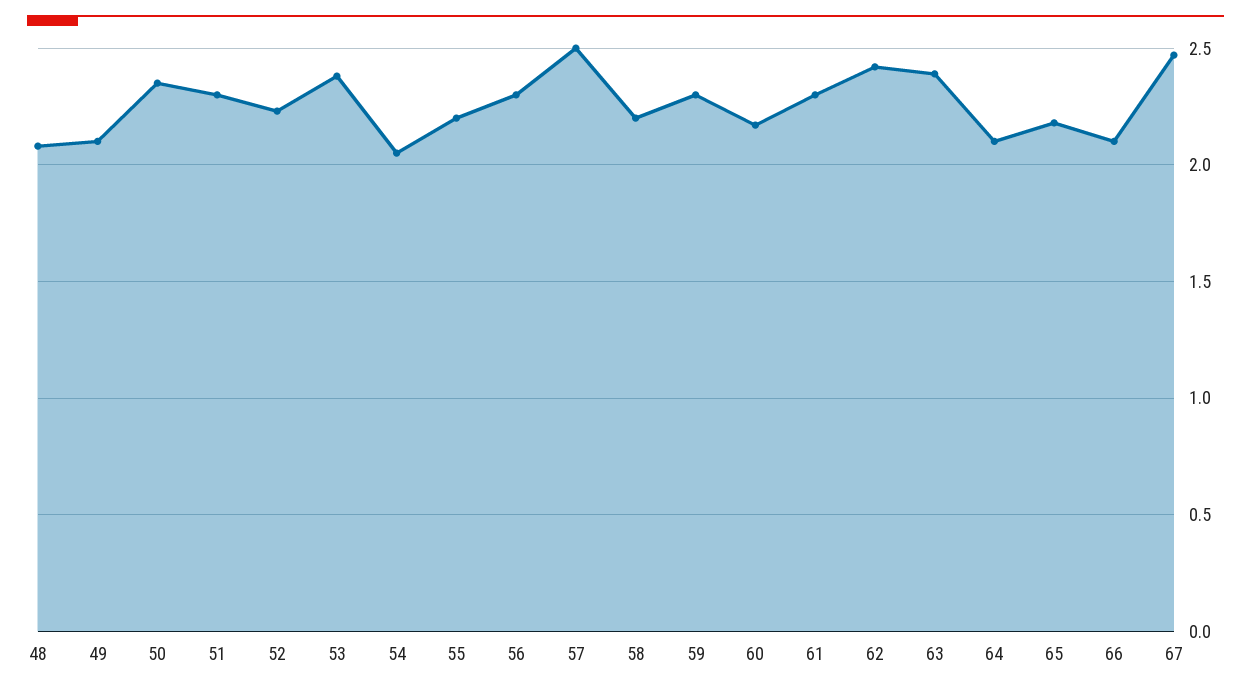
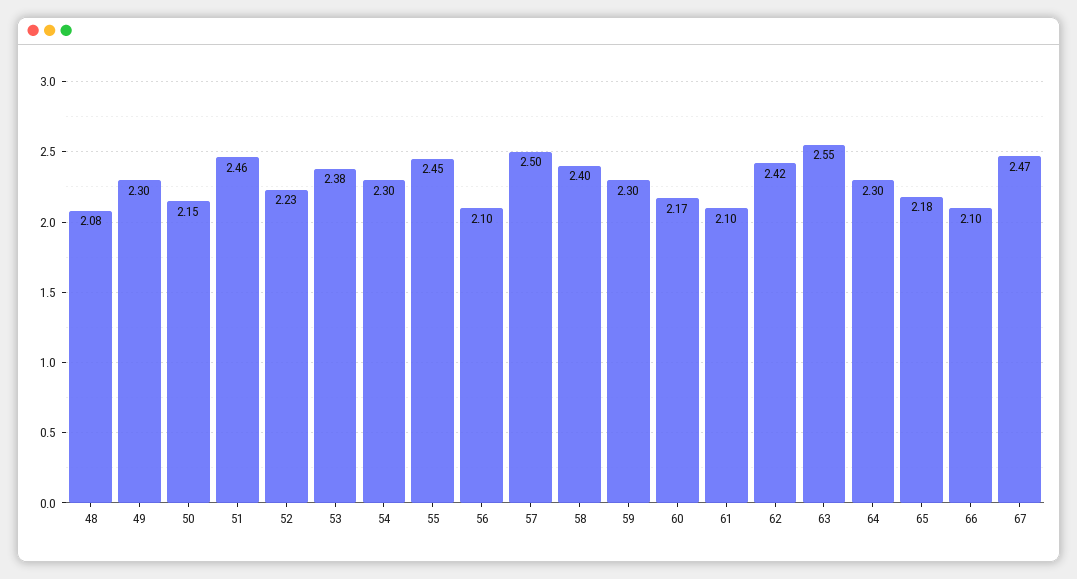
49: 2.1 -> 2.3
50: 2.35 -> 2.15
51: 2.3 -> 2.46
54: 2.05 -> 2.3
55: 2.2 -> 2.45
56: 2.3 -> 2.1
58: 2.2 -> 2.4
61: 2.3 -> 2.1
63: 2.4 -> 2.55
64: 2.1 -> 2.3

